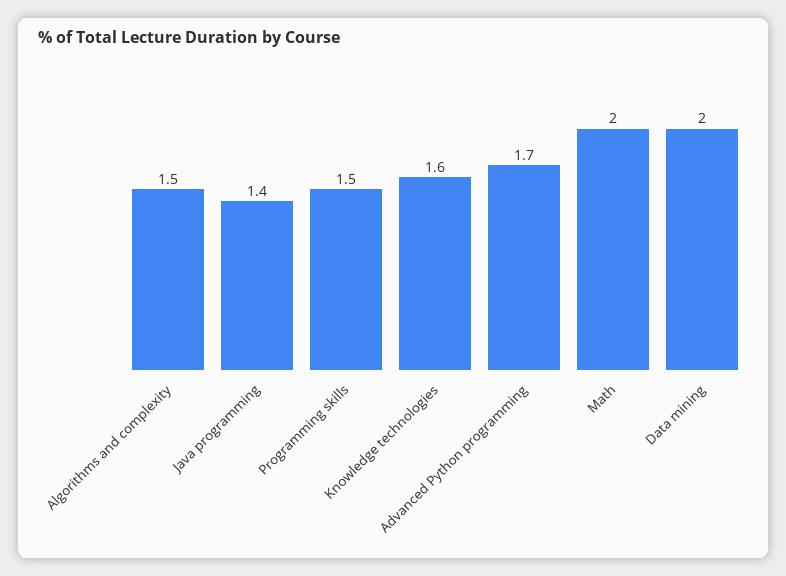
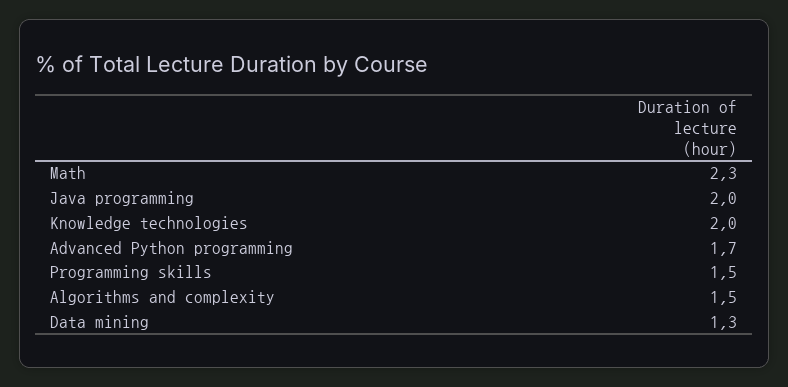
Java programming: 1.4 -> 2
Knowledge technologies: 1.6 -> 2
Math: 2 -> 2.3
Data mining: 2 -> 1.3

